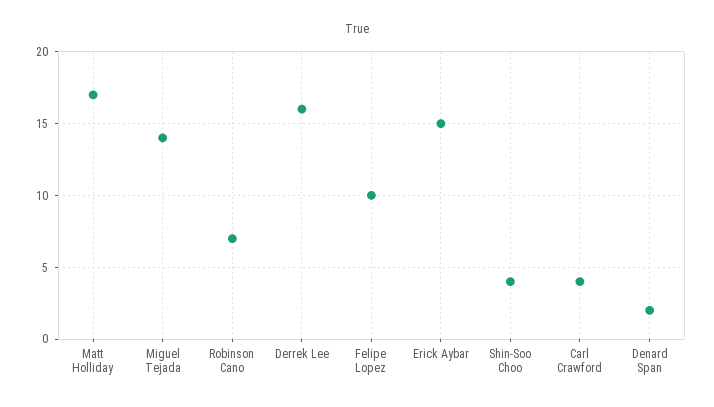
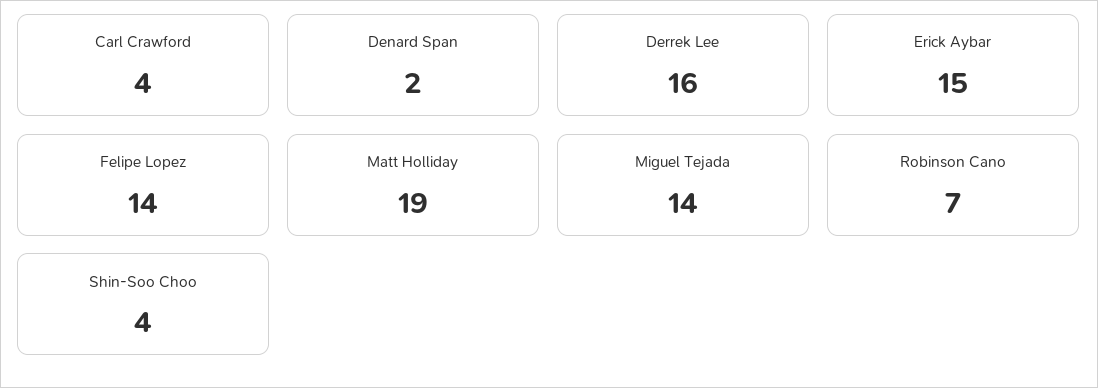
Matt Holliday: 17 -> 19
Felipe Lopez: 10 -> 14

